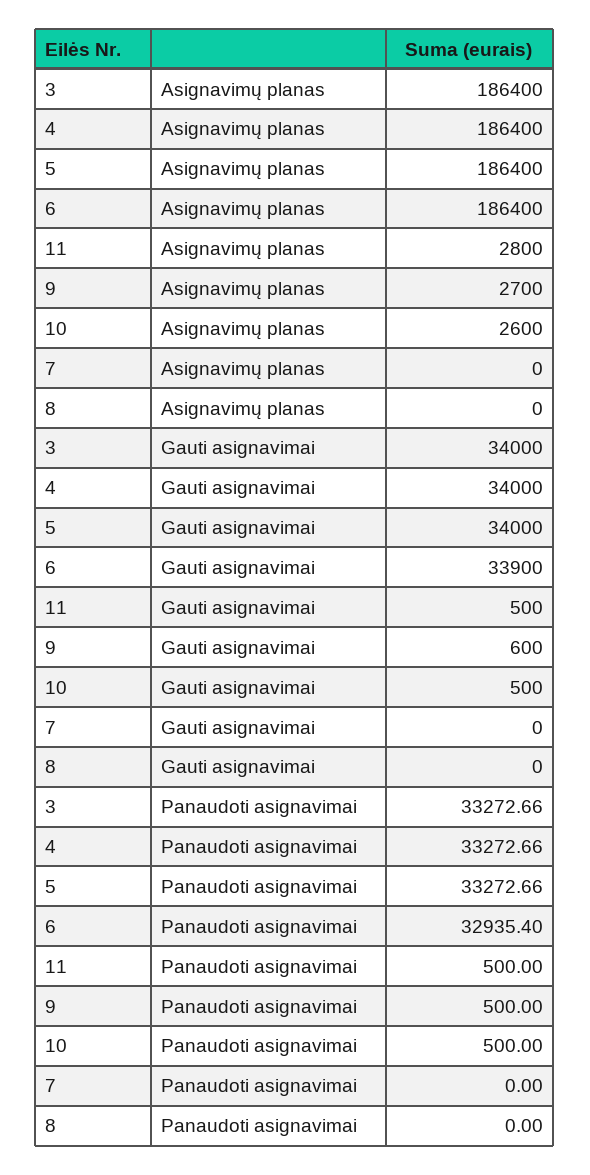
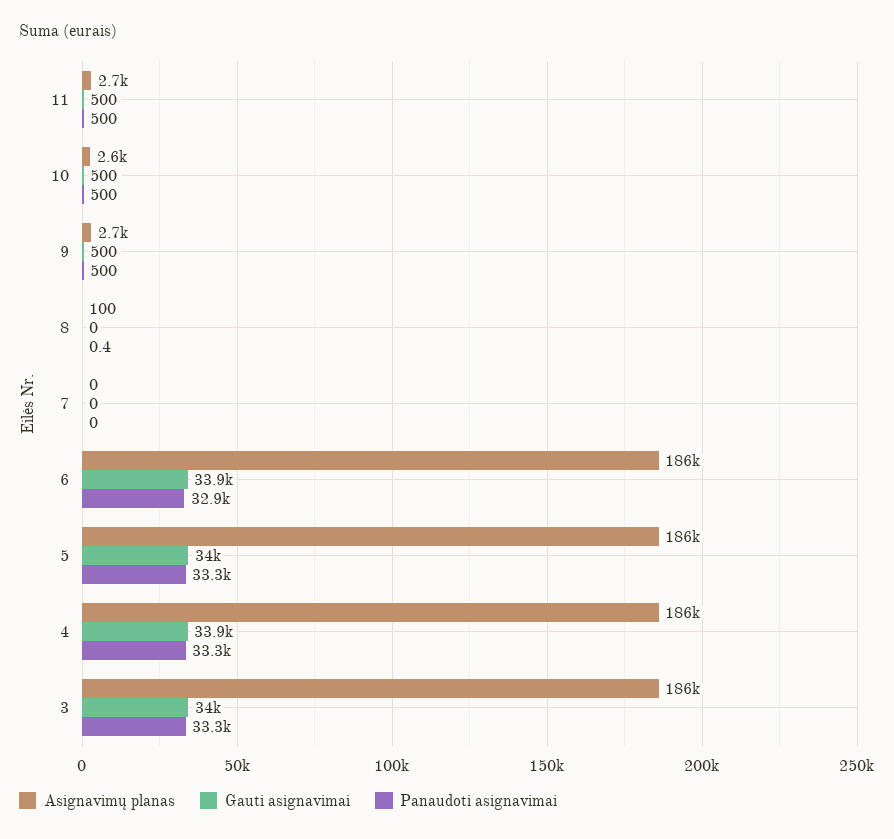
Asignavimų planas, 11: 2800 -> 2700
Asignavimų planas, 8: 0 -> 100
Gauti asignavimai, 4: 34000 -> 33900
Gauti asignavimai, 9: 600 -> 500
Panaudoti asignavimai, 8: 0 -> 0.4

